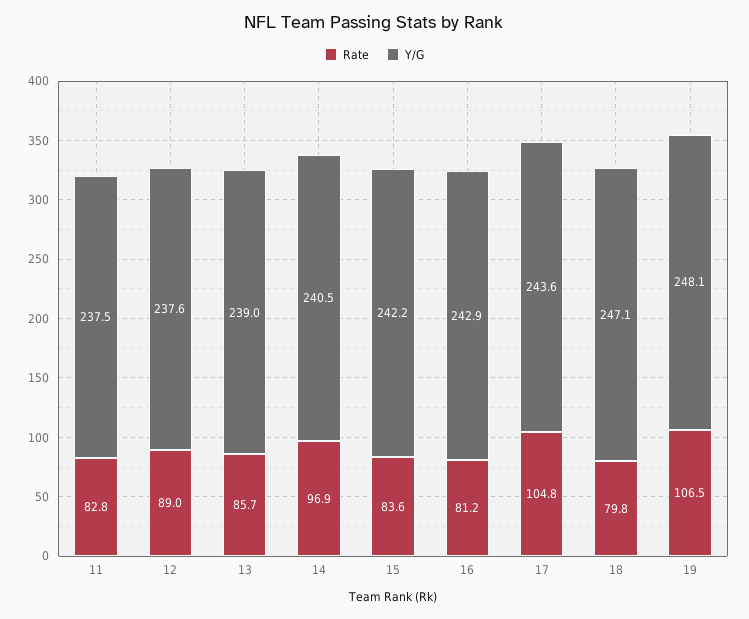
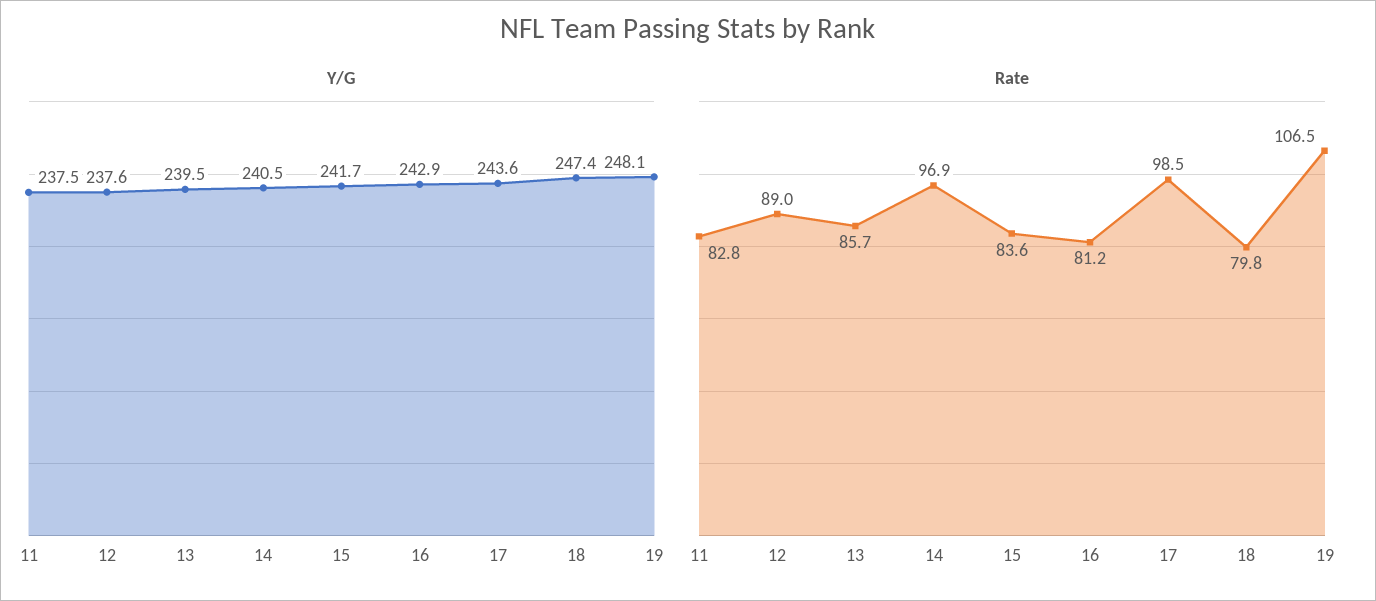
Y/G, 13: 239 -> 239.5
Y/G, 15: 242.2 -> 241.7
Rate, 17: 104.8 -> 98.5
Y/G, 18: 247.1 -> 247.4

